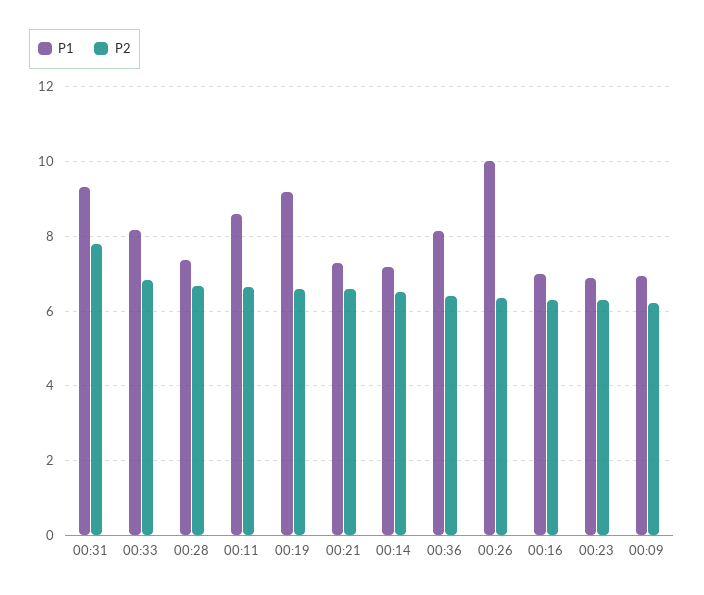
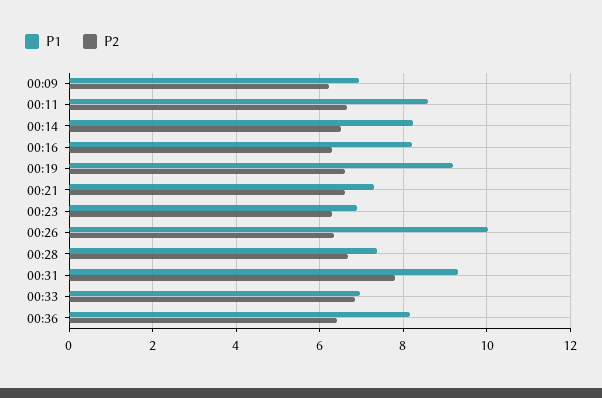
P1, 00:33: 8.2 -> 7
P1, 00:14: 7.2 -> 8.2
P1, 00:16: 7 -> 8.2

